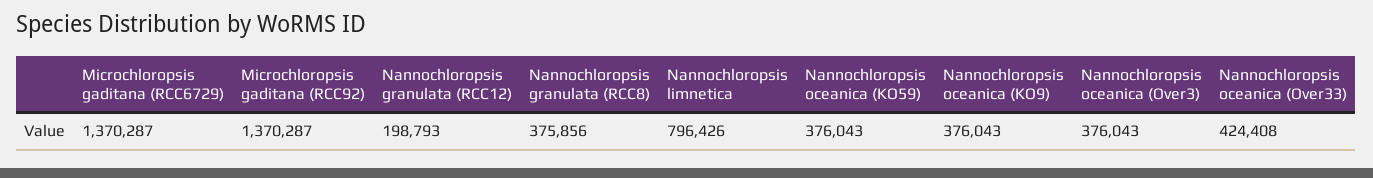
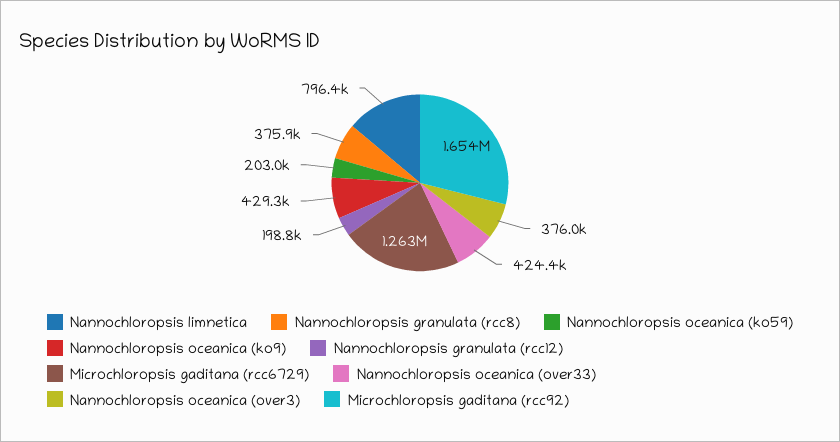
Microchloropsis gaditana (RCC6729): 1370287 -> 1263000
Microchloropsis gaditana (RCC92): 1370287 -> 1654000
Nannochloropsis oceanica (KO59): 376043 -> 203000
Nannochloropsis oceanica (KO9): 376043 -> 429300

